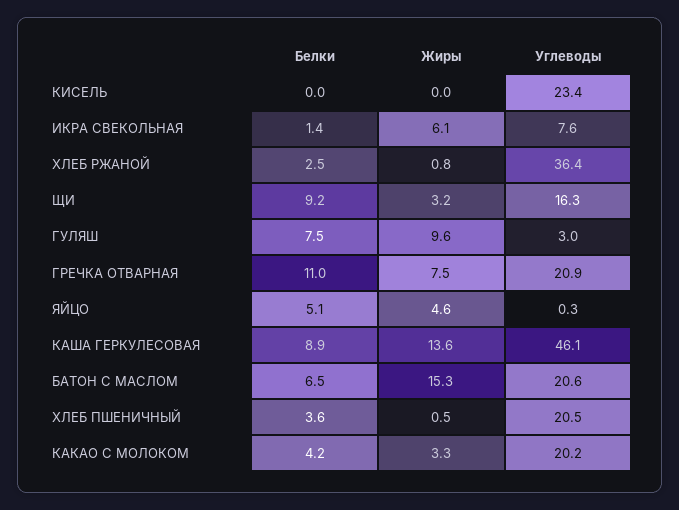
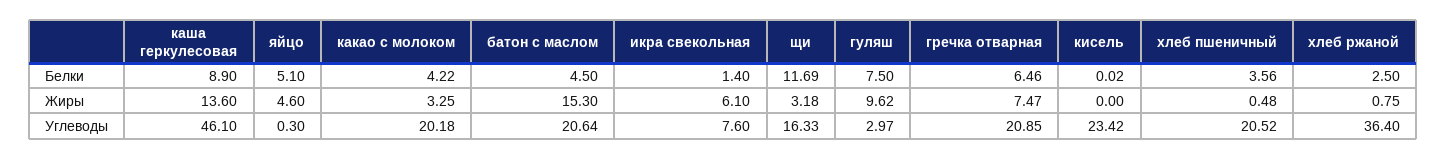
Белки, ЩИ: 9.2 -> 11.69
Белки, ГРЕЧКА ОТВАРНАЯ: 11 -> 6.46
Белки, БАТОН С МАСЛОМ: 6.5 -> 4.5

